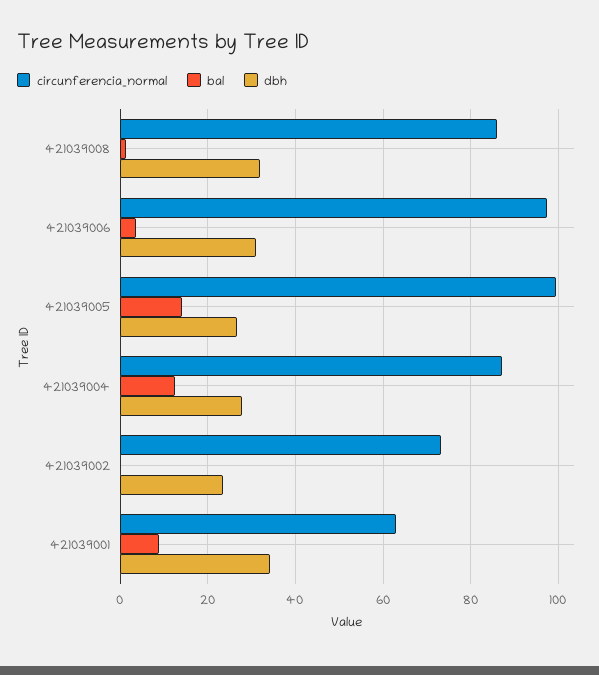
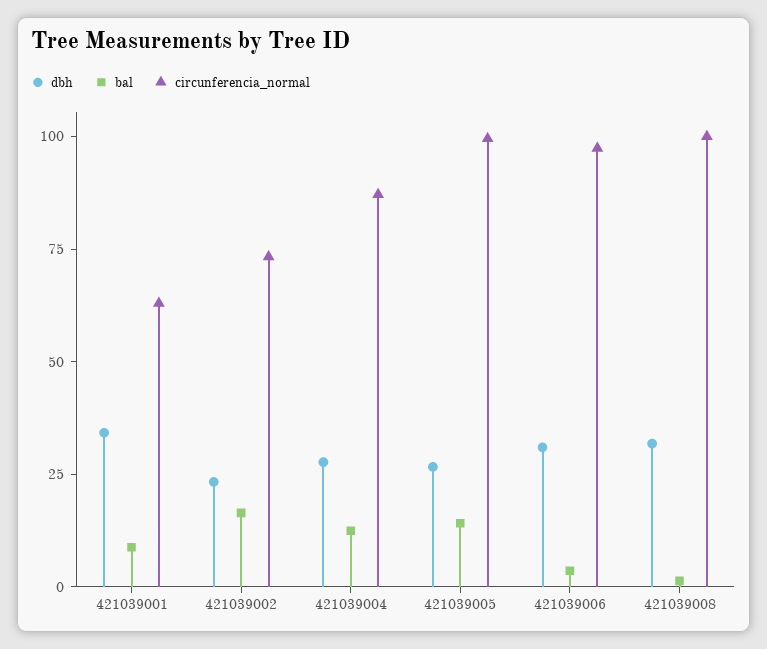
circunferencia_normal, 421039008: 86 -> 100
bal, 421039002: 0 -> 15

